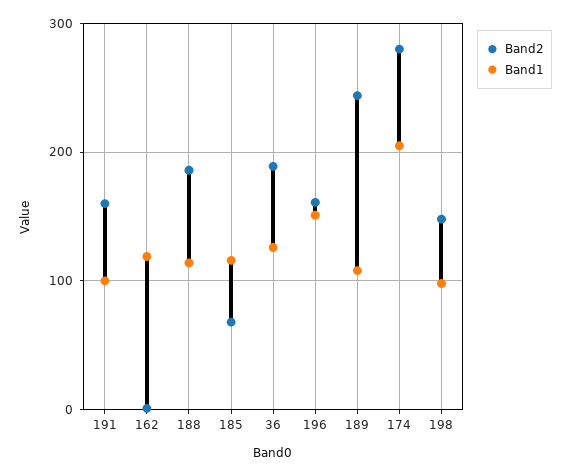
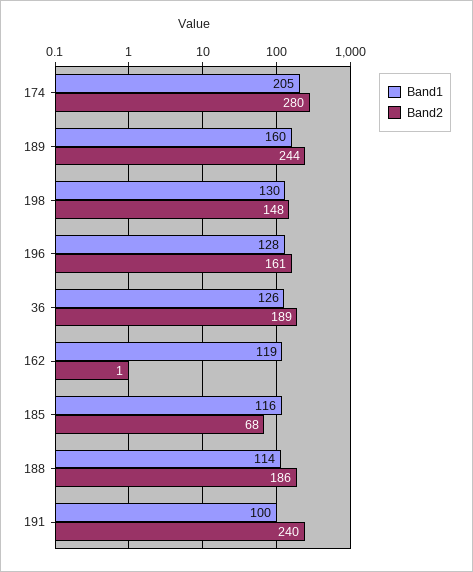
Band2, 191: 160 -> 240
Band1, 196: 150 -> 128
Band1, 189: 110 -> 160
Band1, 198: 100 -> 130

